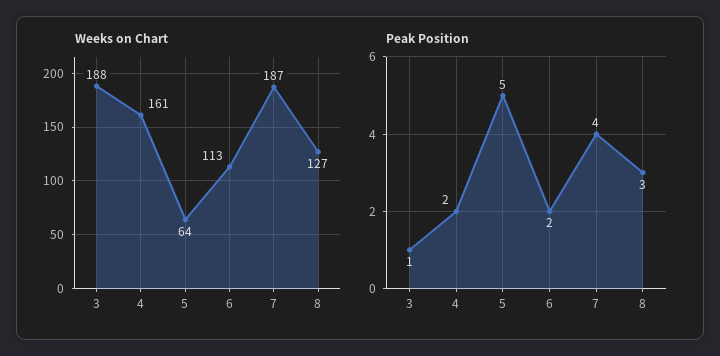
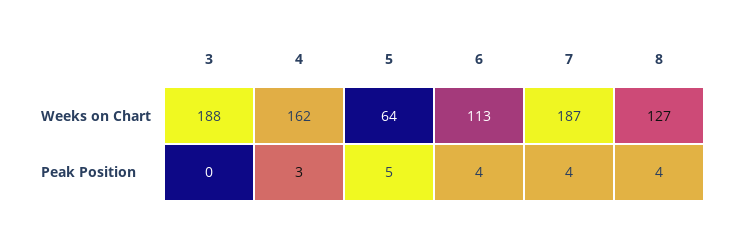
Weeks on Chart, 4: 161 -> 162
Peak Position, 3: 1 -> 0
Peak Position, 4: 2 -> 3
Peak Position, 6: 2 -> 4
Peak Position, 8: 3 -> 4

